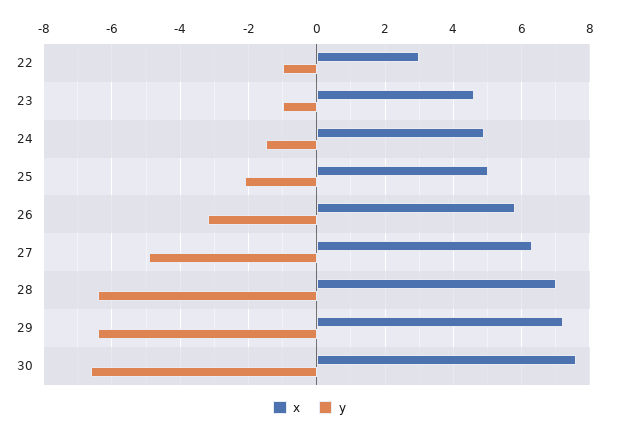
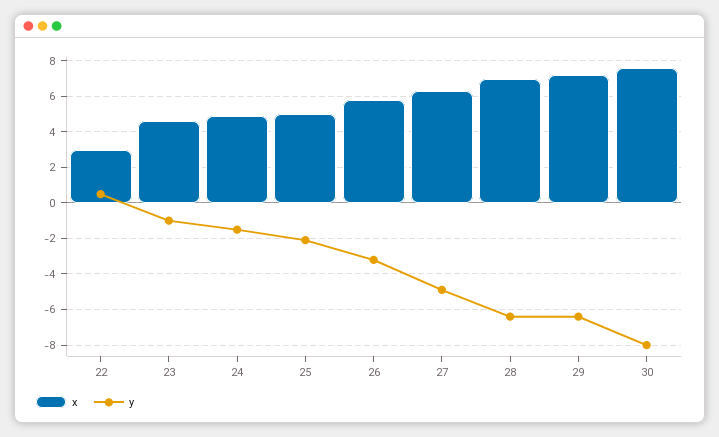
y, 22: -1 -> 0.5
y, 30: -6.5 -> -8

